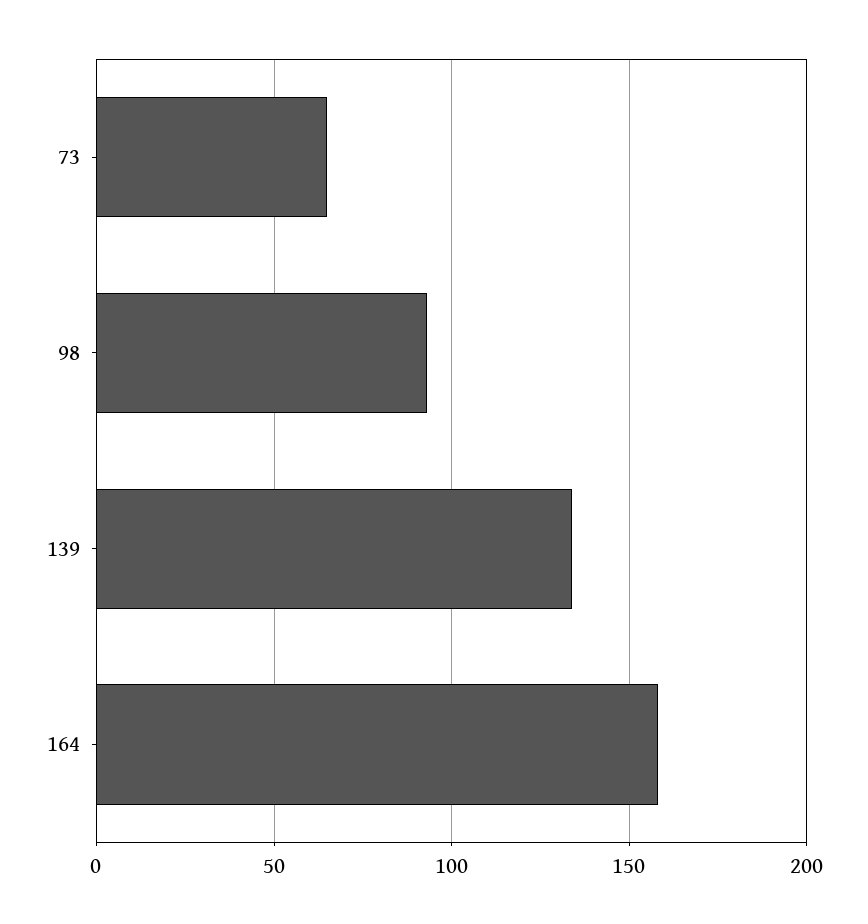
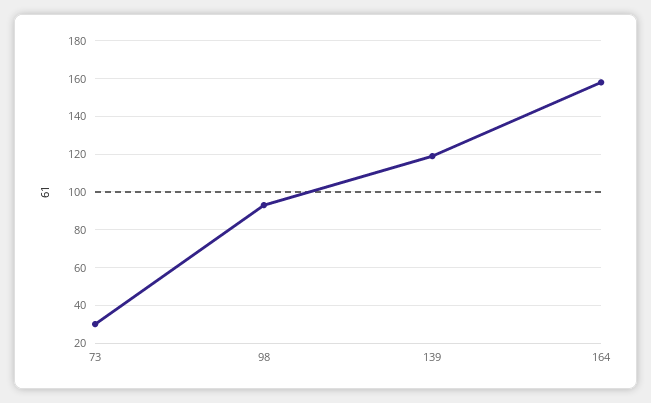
73: 65 -> 30
139: 135 -> 120

